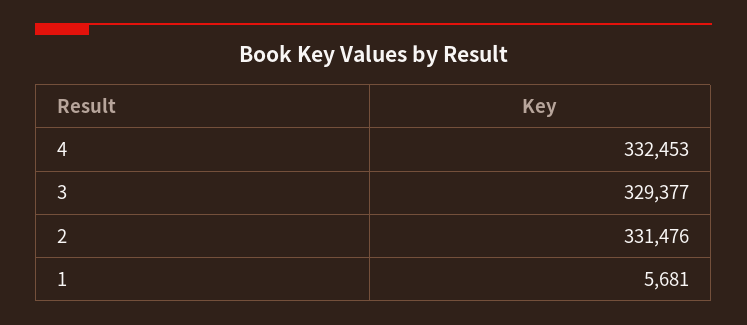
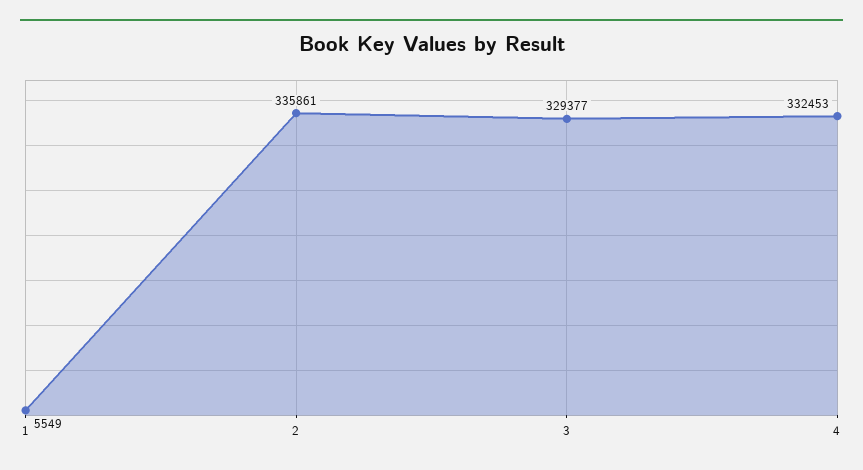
2: 331476 -> 335861
1: 5681 -> 5549

